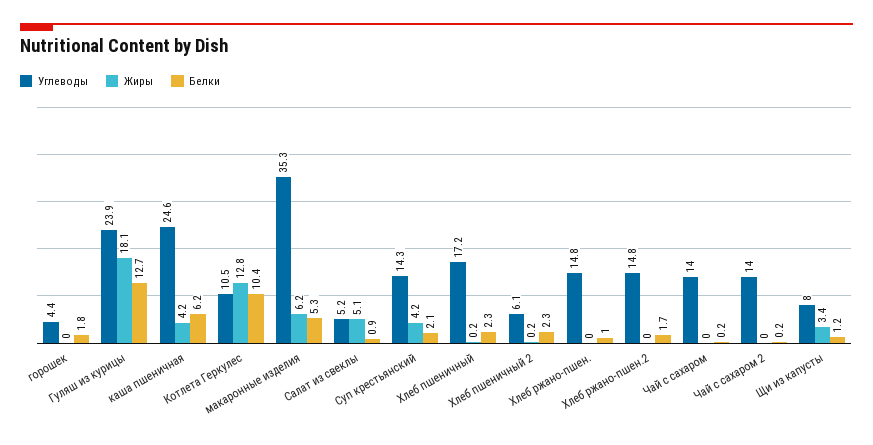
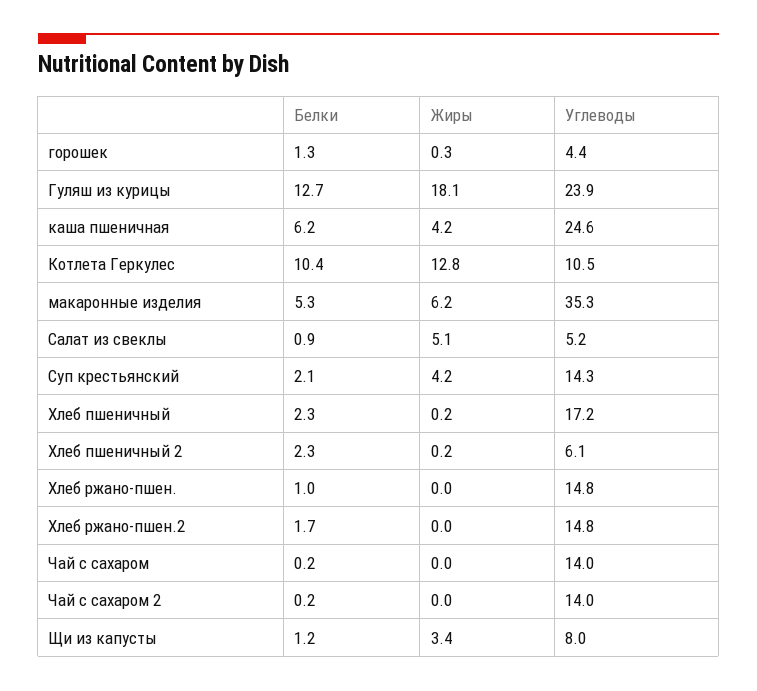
Жиры, горошек: 0 -> 0.3
Белки, горошек: 1.8 -> 1.3

